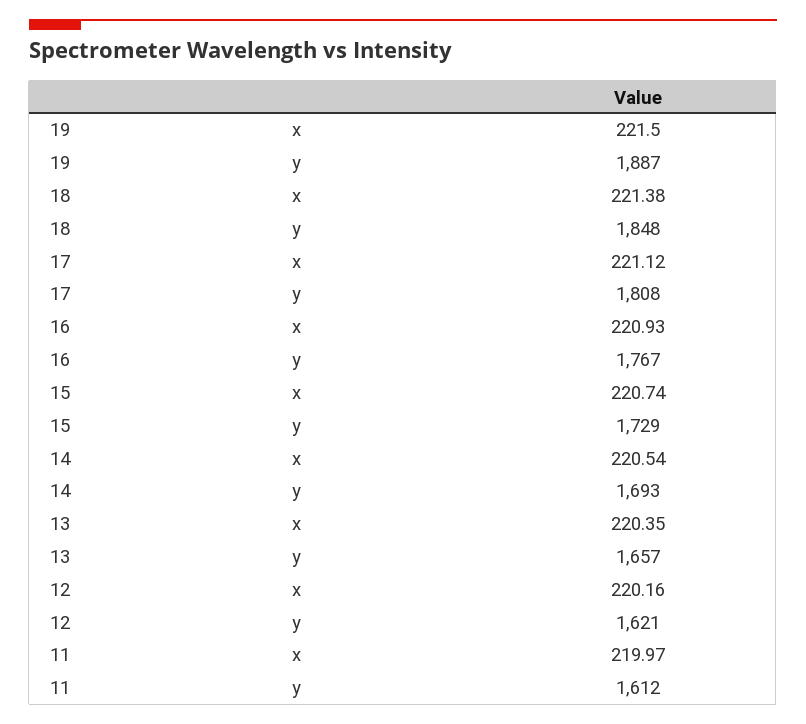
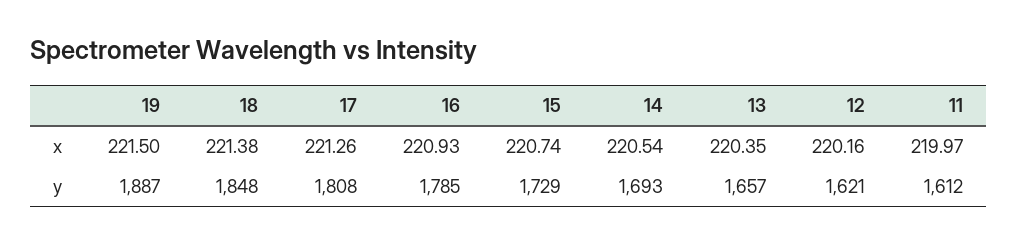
17, x: 221.12 -> 221.26
16, y: 1767 -> 1785

